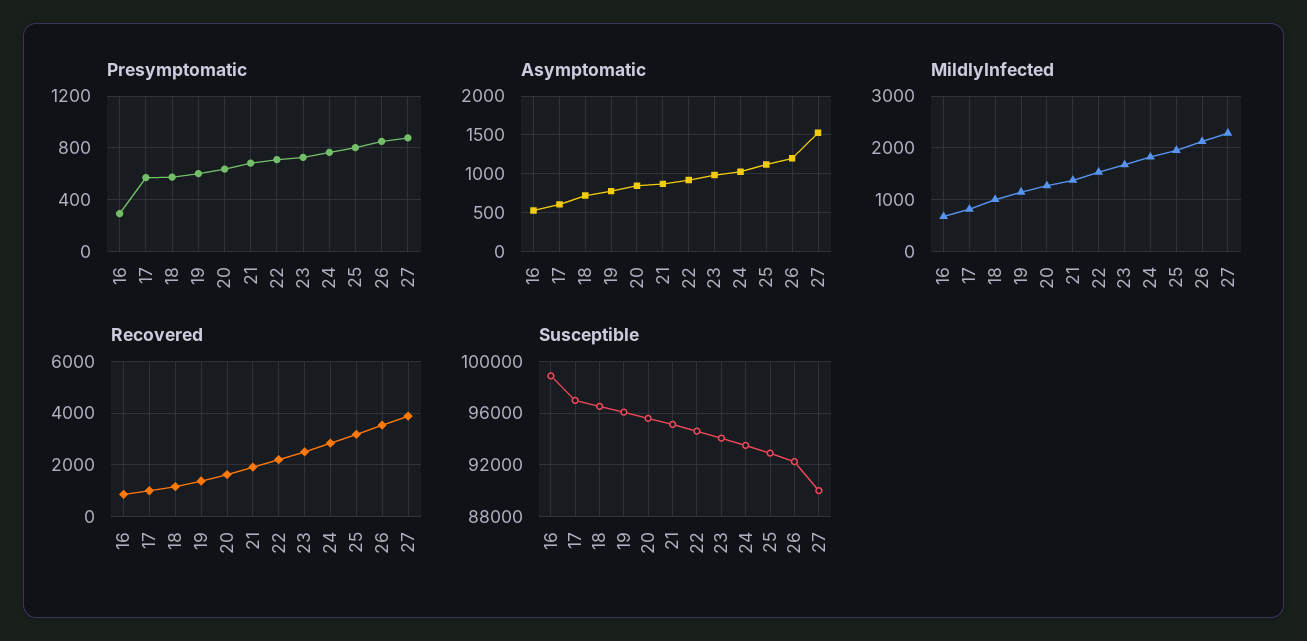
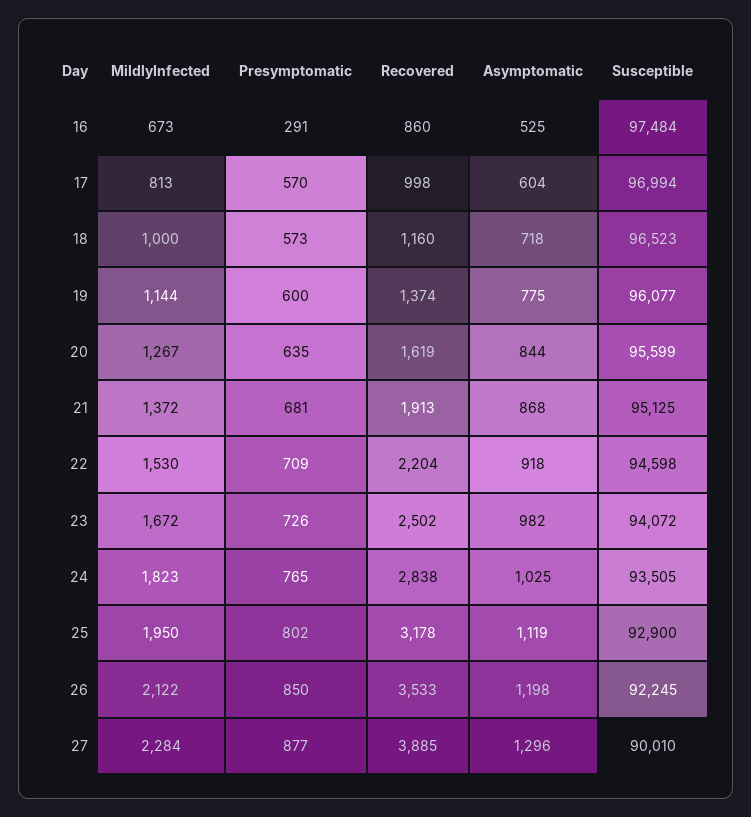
Asymptomatic, 27: 1500 -> 1296
Susceptible, 16: 99000 -> 97484

